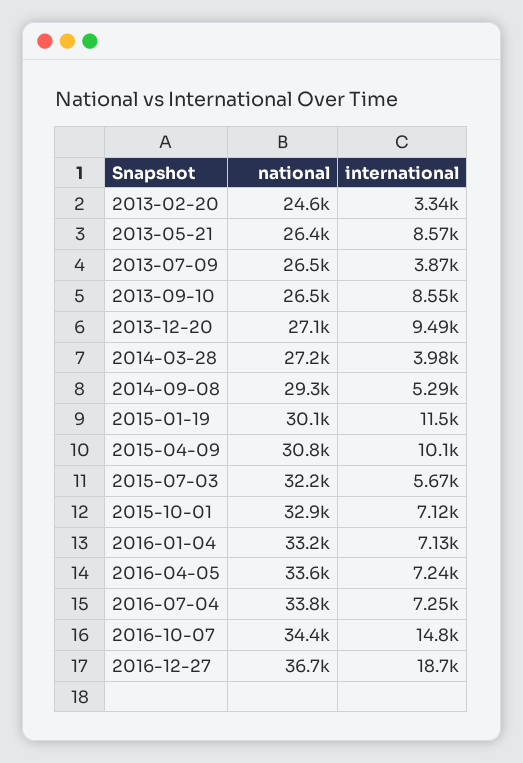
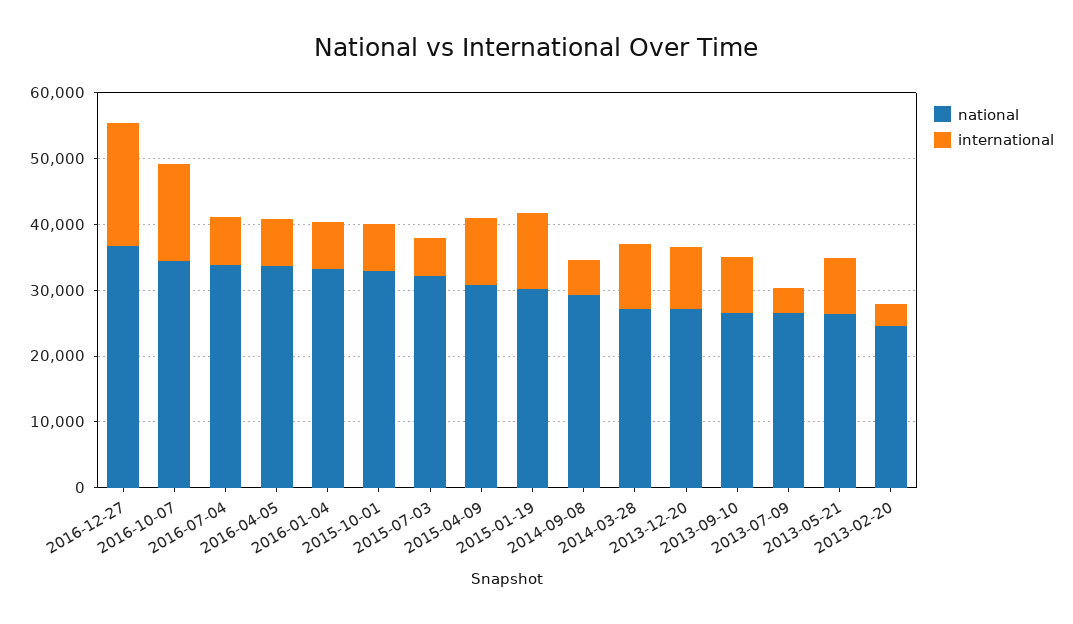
international, 2014-03-28: 3980 -> 10000

